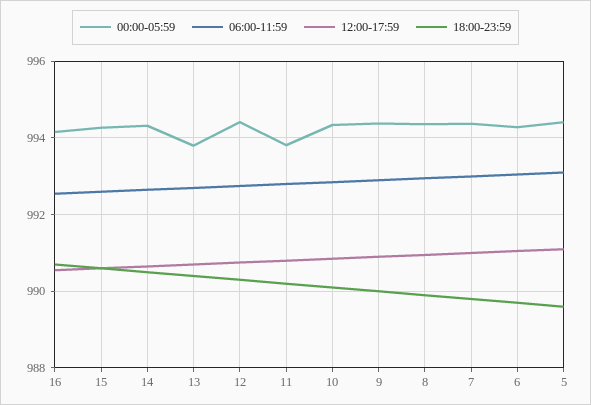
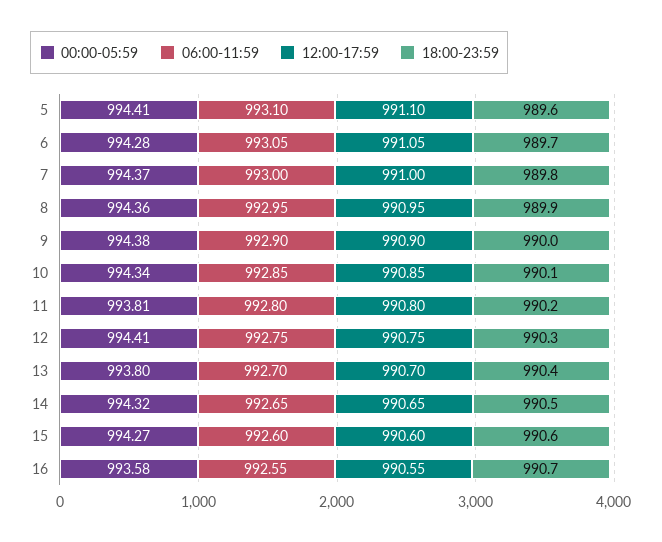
00:00-05:59, 16: 994.2 -> 993.58

